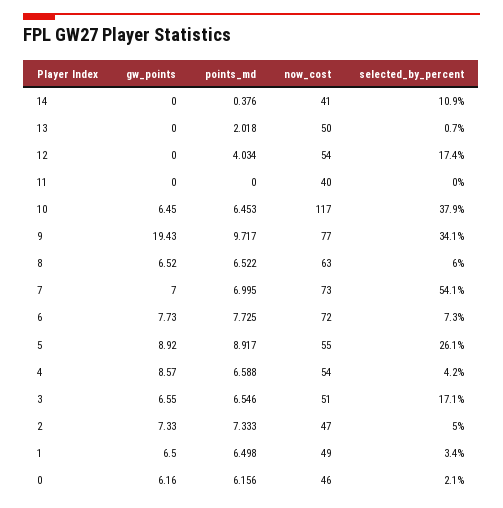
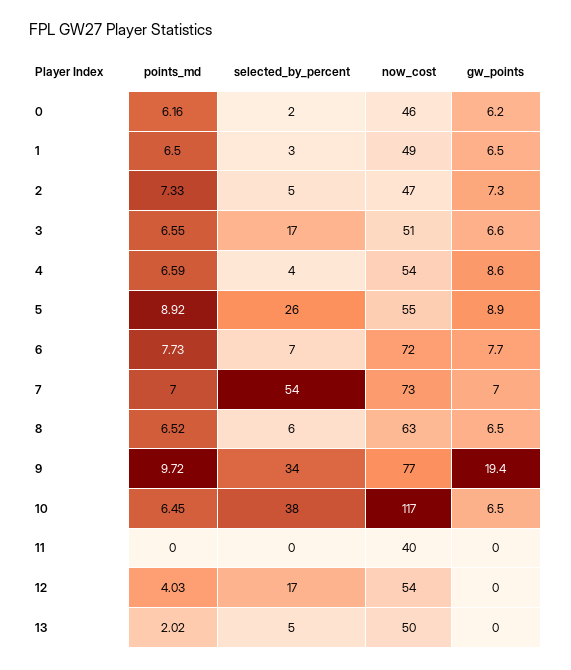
gw_points, 14: 0 -> none
points_md, 14: 0.376 -> none
now_cost, 14: 41 -> none
selected_by_percent, 14: 10.9 -> none
selected_by_percent, 13: 0.7 -> 5

